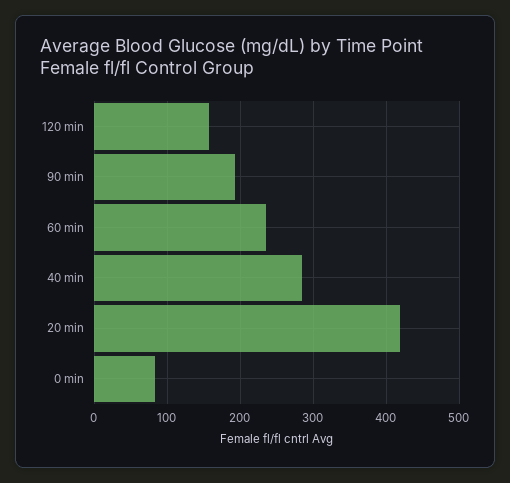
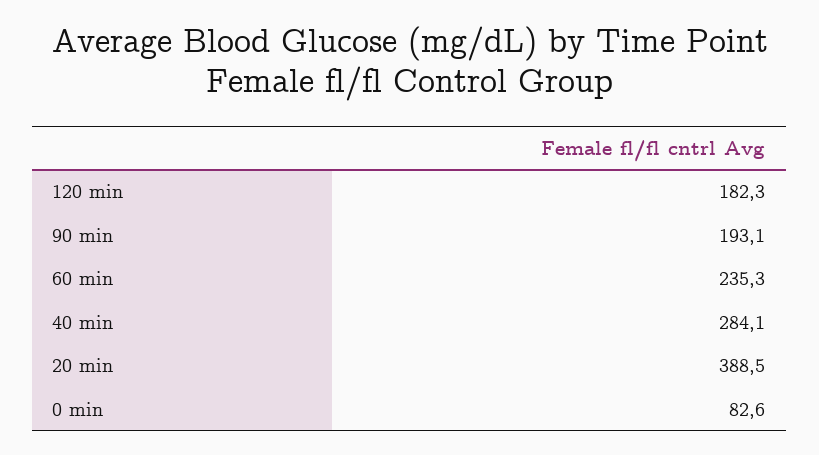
120 min: 160 -> 182.3
20 min: 420 -> 388.5

